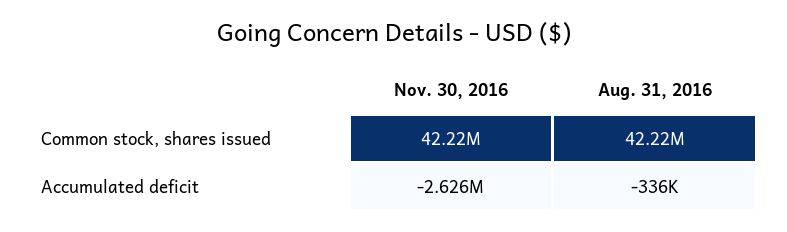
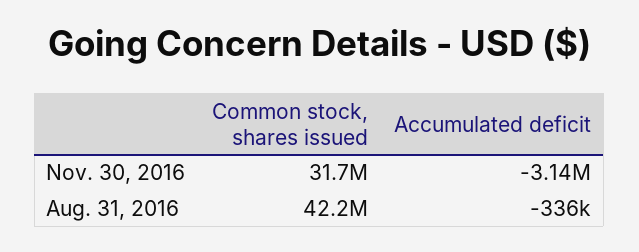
Nov. 30, 2016, Common stock, shares issued: 42220000 -> 31700000
Nov. 30, 2016, Accumulated deficit: -2626000 -> -3140000

